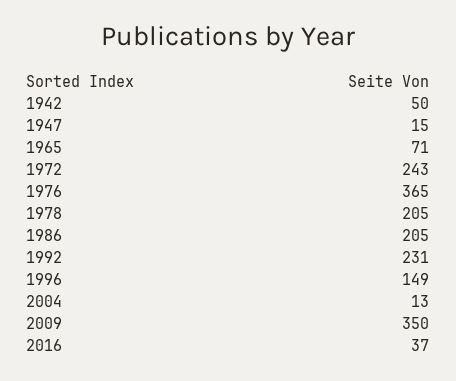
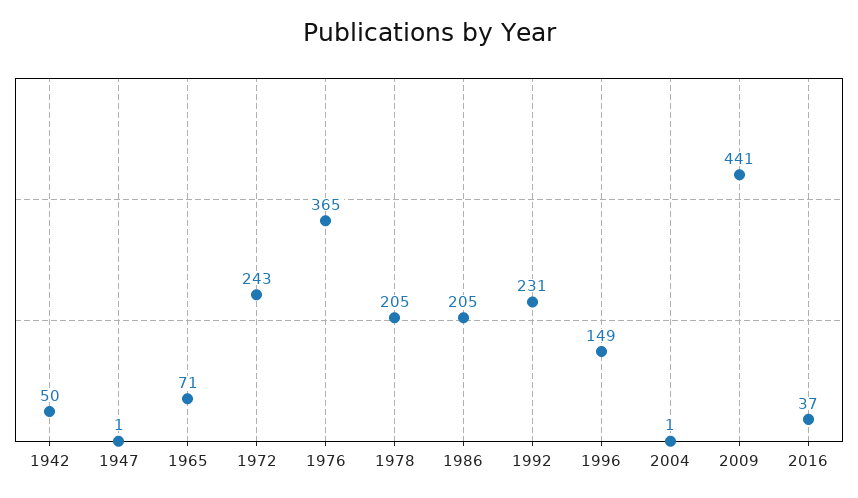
1947: 15 -> 1
2004: 13 -> 1
2009: 350 -> 441

